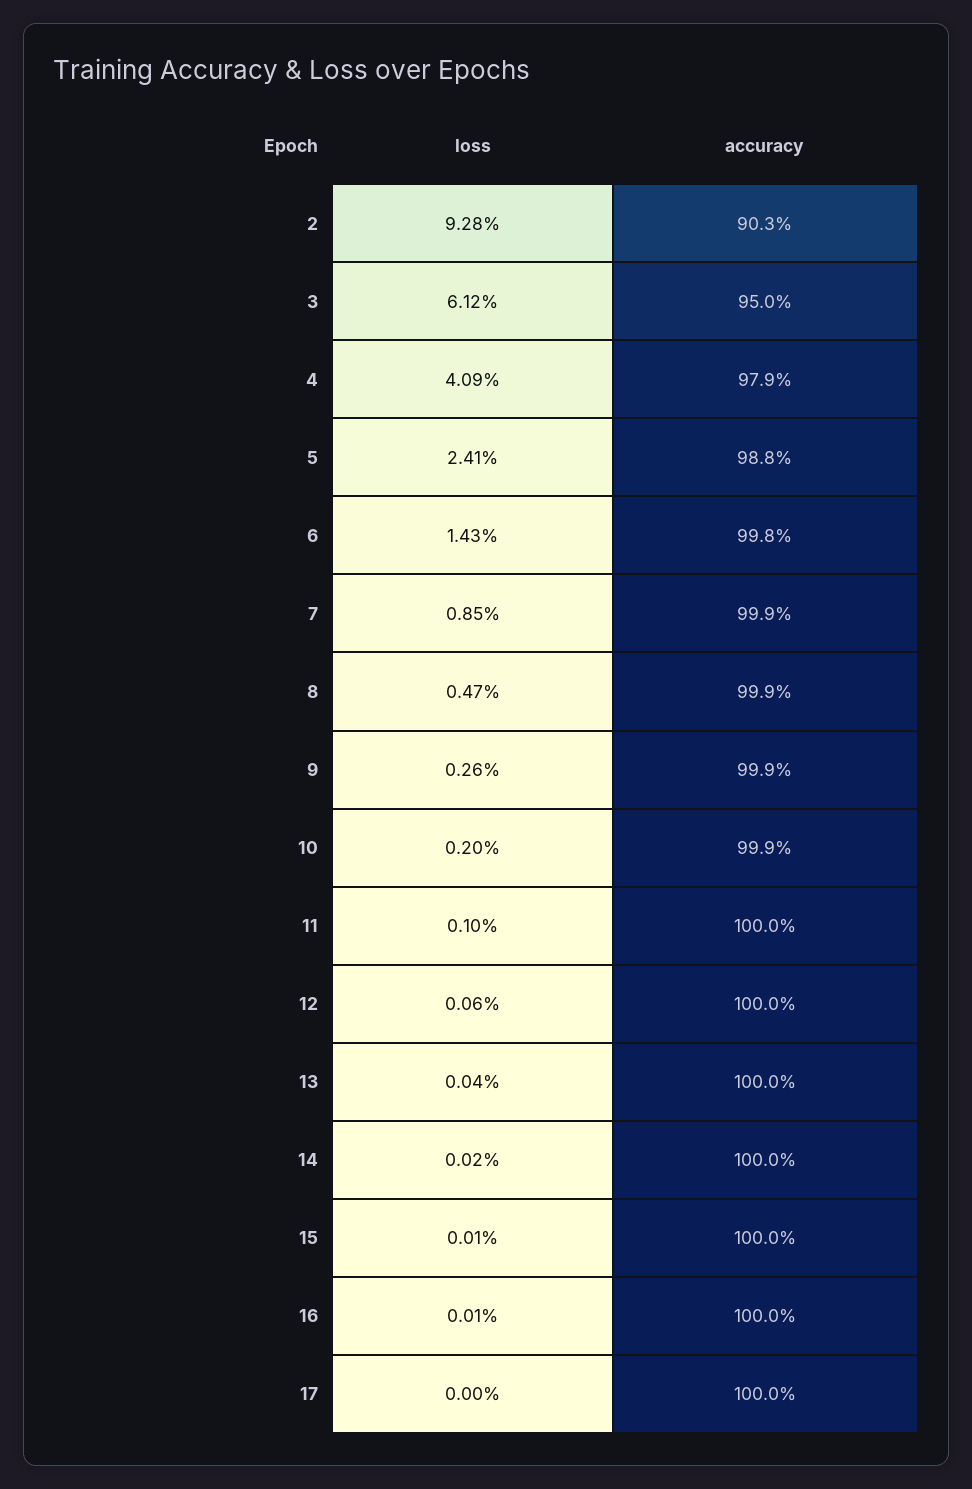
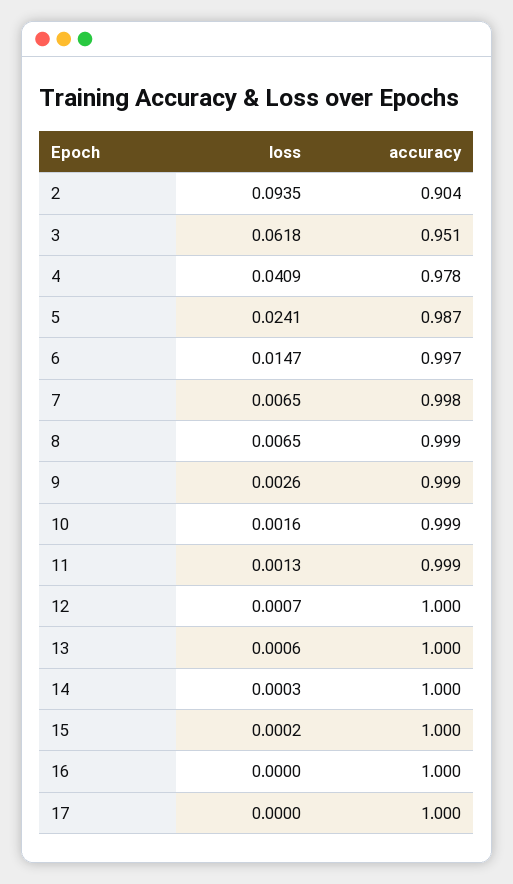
loss, 2: 0.0928 -> 0.0935
accuracy, 2: 0.903 -> 0.904
loss, 3: 0.0612 -> 0.0618
accuracy, 3: 0.95 -> 0.951
accuracy, 4: 0.979 -> 0.978
accuracy, 5: 0.988 -> 0.987
loss, 6: 0.0143 -> 0.0147
accuracy, 6: 0.998 -> 0.997
loss, 7: 0.0085 -> 0.0065
accuracy, 7: 0.999 -> 0.998
loss, 8: 0.0047 -> 0.0065
loss, 10: 0.002 -> 0.0016
loss, 11: 0.001 -> 0.0013
accuracy, 11: 1 -> 0.999
loss, 12: 0.0006 -> 0.0007
loss, 13: 0.0004 -> 0.0006
loss, 14: 0.0002 -> 0.0003
loss, 15: 0.0001 -> 0.0002
loss, 16: 0.0001 -> 0

